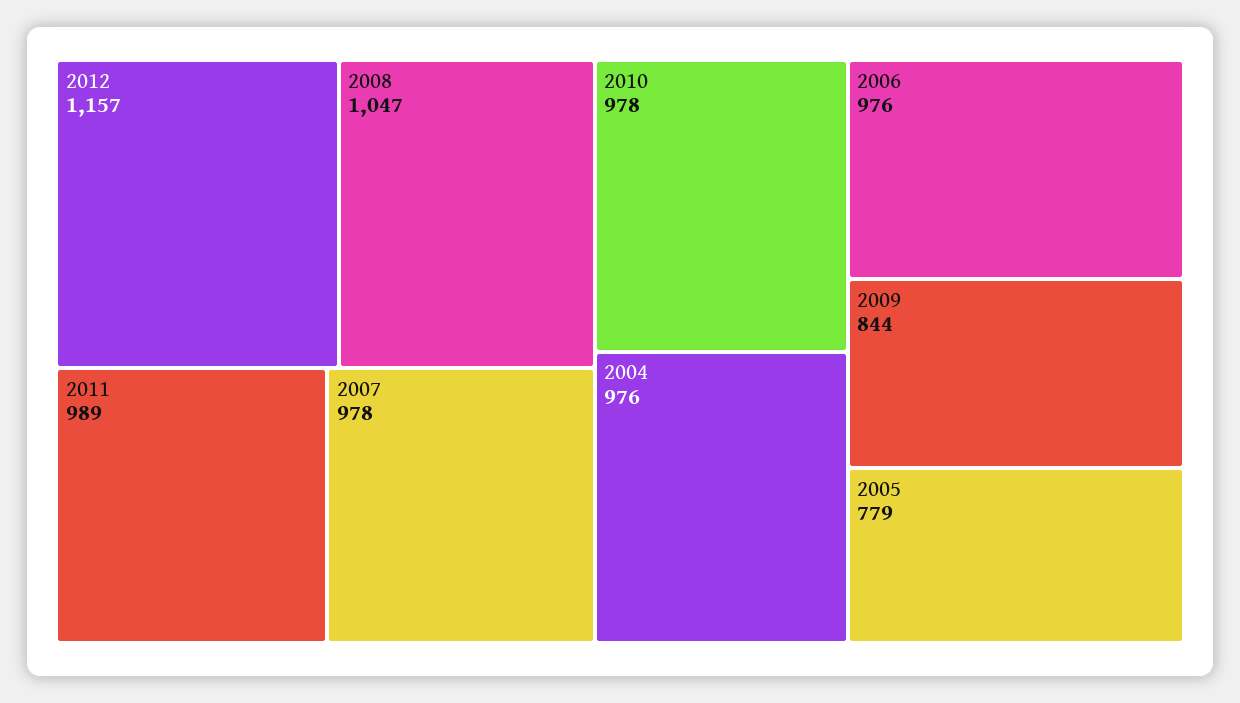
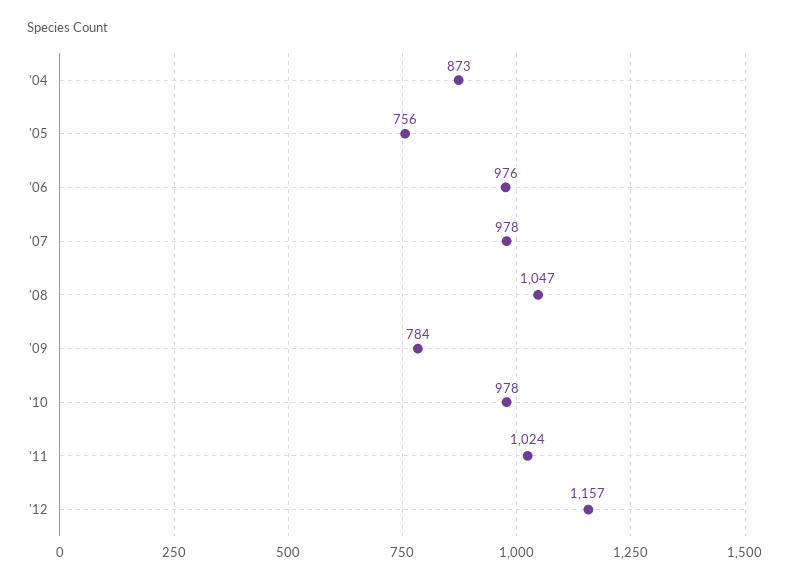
2011: 989 -> 1024
2004: 976 -> 873
2009: 844 -> 784
2005: 779 -> 756

